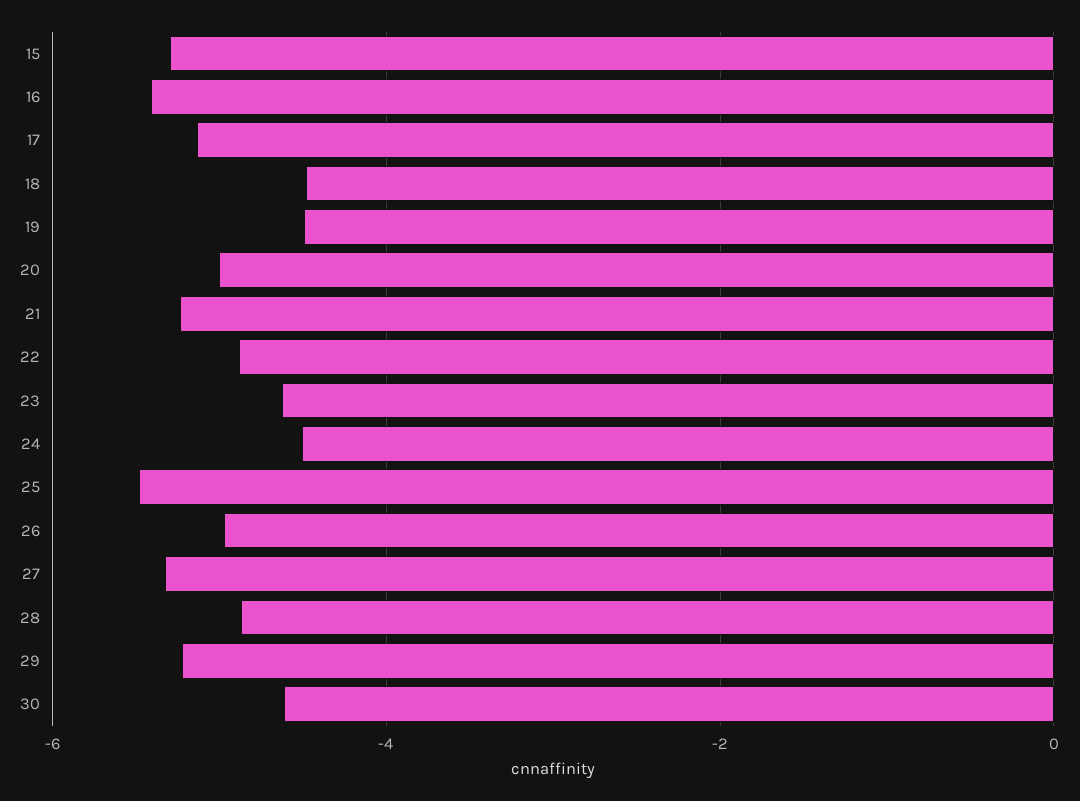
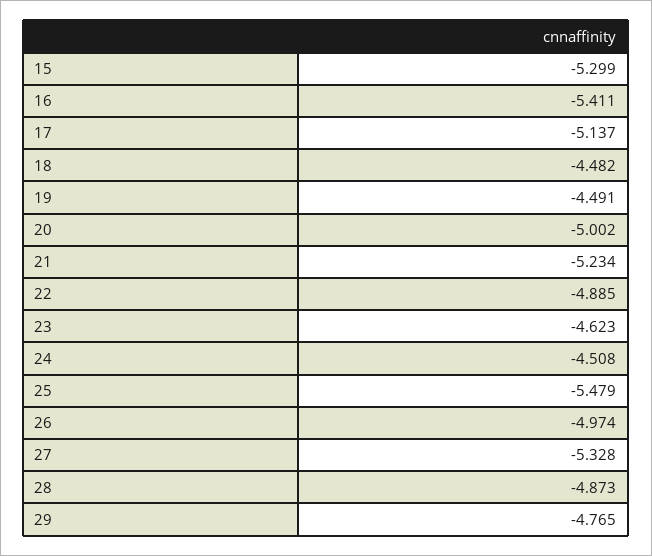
29: -5.2 -> -4.765
30: -4.6 -> none

